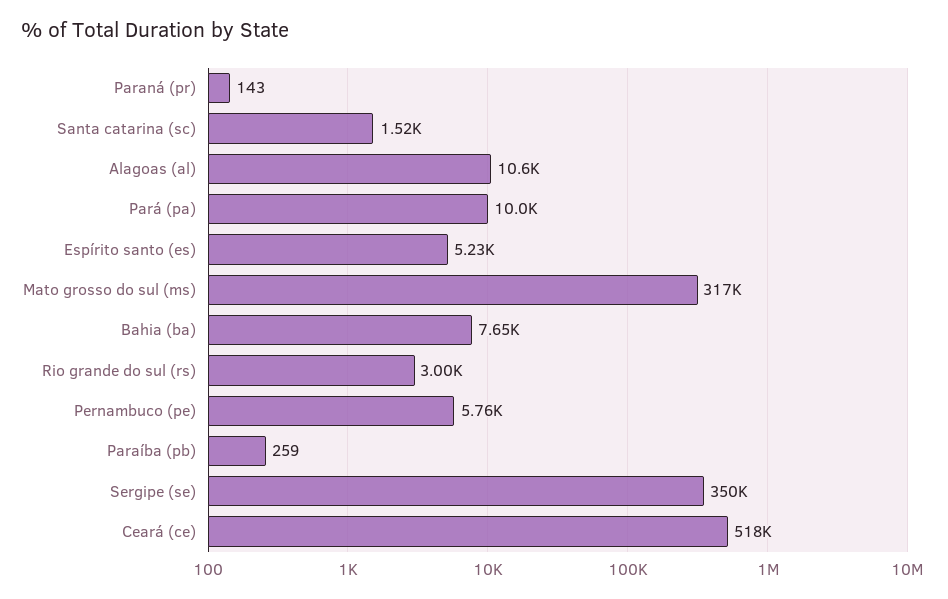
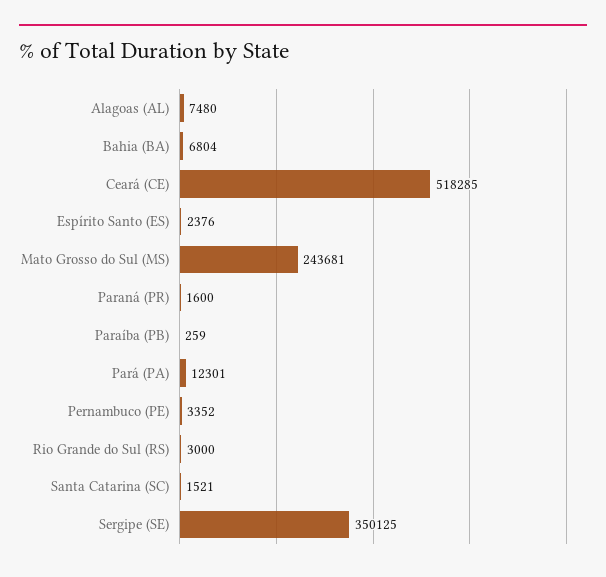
Paraná (pr): 143 -> 1600
Alagoas (al): 10600 -> 7480
Pará (pa): 10000 -> 12301
Espírito santo (es): 5230 -> 2376
Mato grosso do sul (ms): 317000 -> 243681
Bahia (ba): 7650 -> 6804
Pernambuco (pe): 5760 -> 3352

